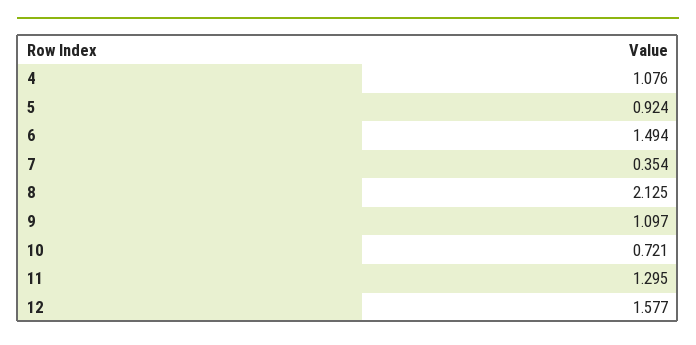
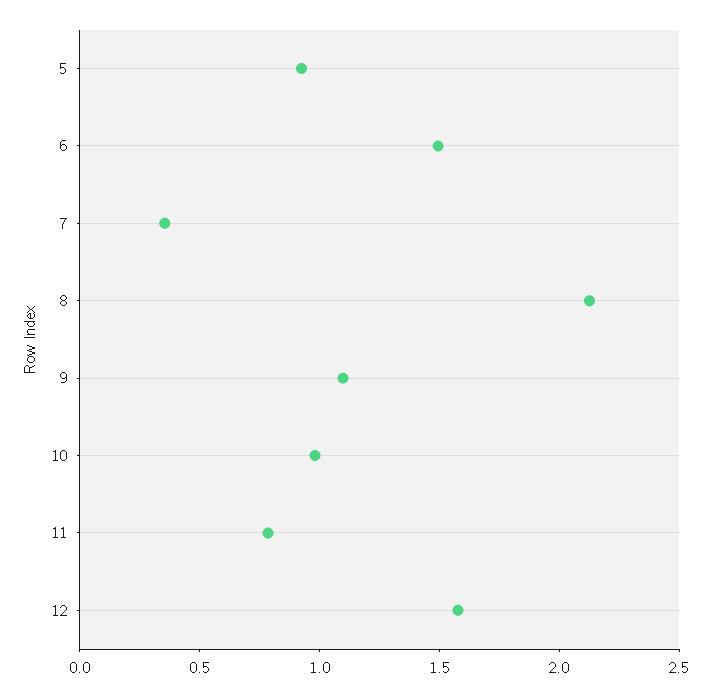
4: 1.076 -> none
10: 0.721 -> 1
11: 1.295 -> 0.8

